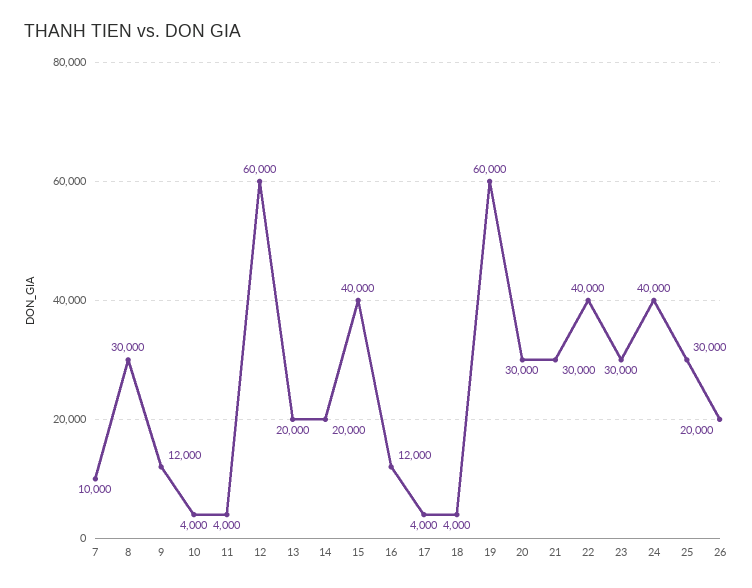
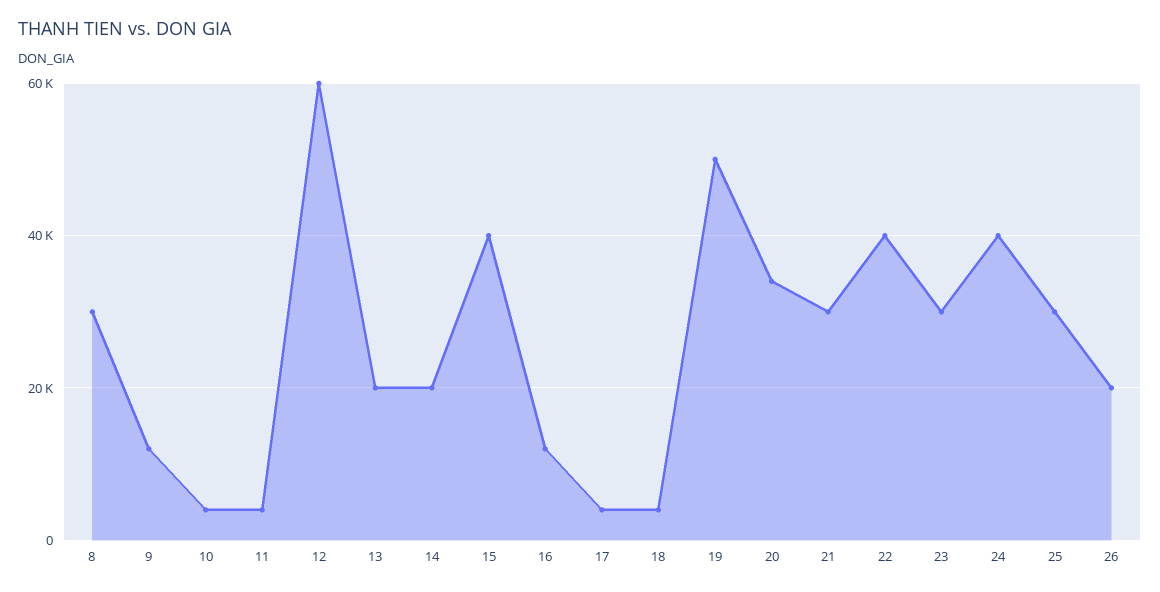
7: 10000 -> none
19: 60000 -> 50000
20: 30000 -> 34000

